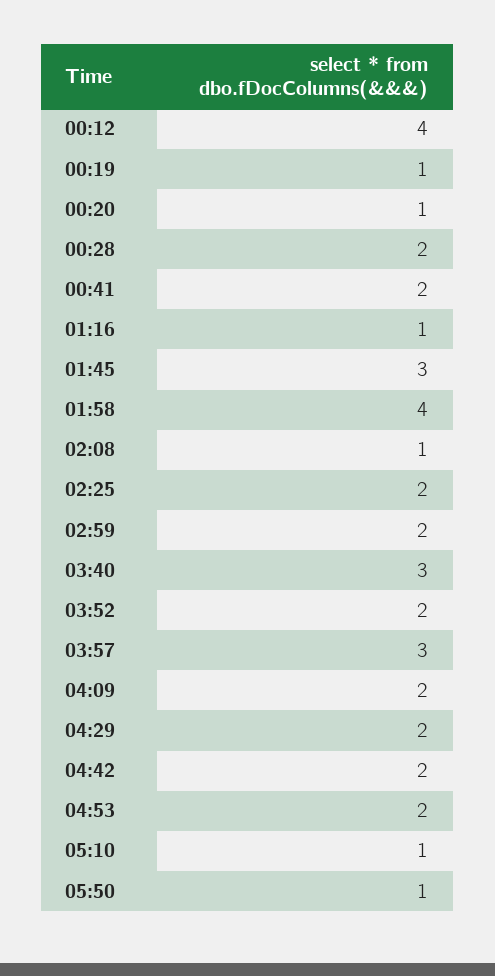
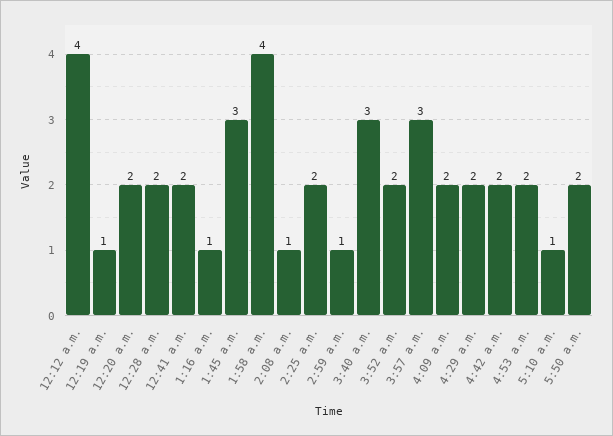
00:20: 1 -> 2
02:59: 2 -> 1
05:50: 1 -> 2

